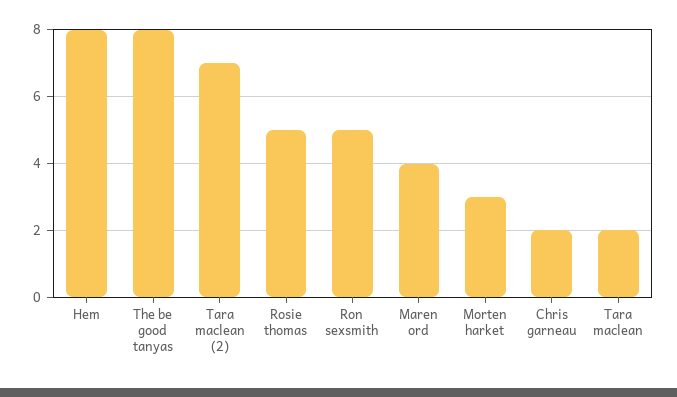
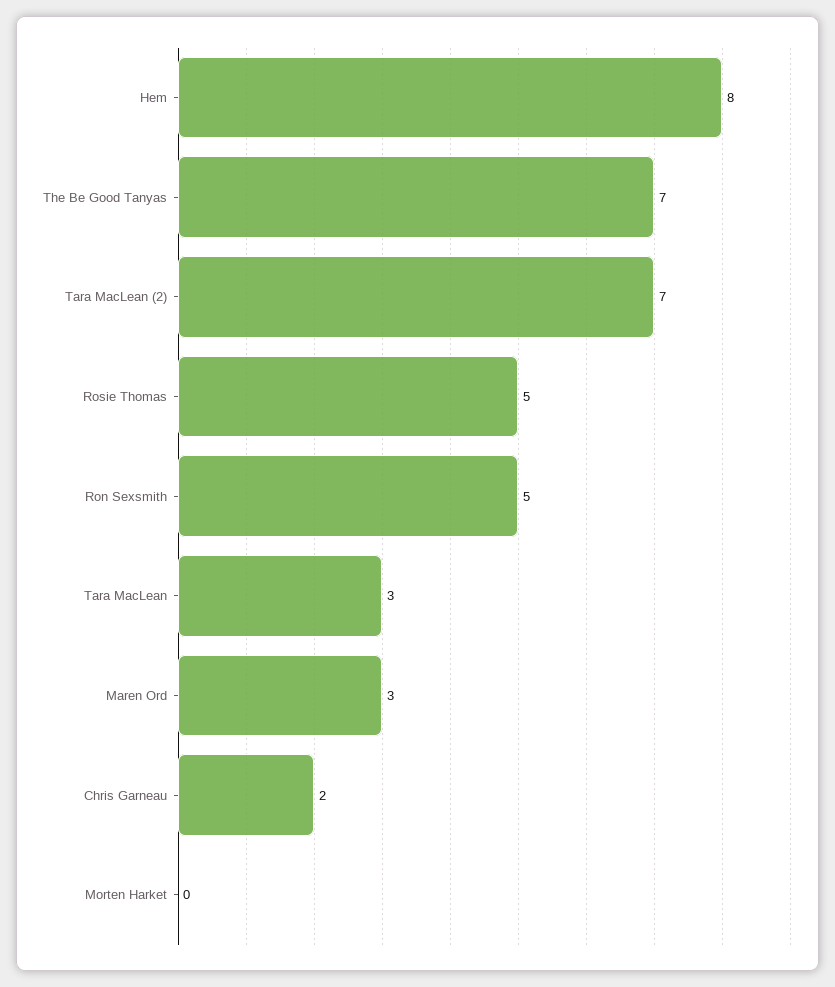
The be good tanyas: 8 -> 7
Maren ord: 4 -> 3
Morten harket: 3 -> 0
Tara maclean: 2 -> 3

